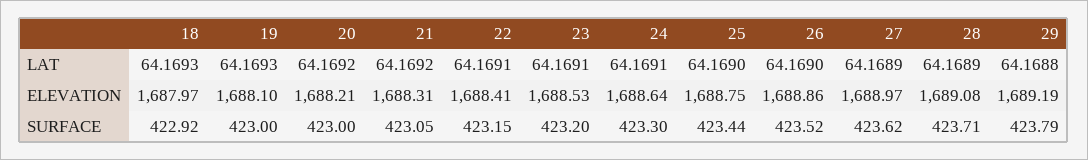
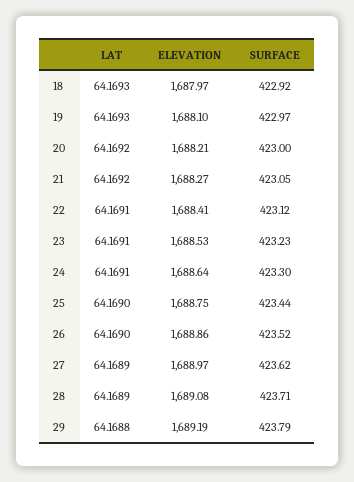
21, ELEVATION: 1688.31 -> 1688.27
19, SURFACE: 423 -> 422.97
22, SURFACE: 423.15 -> 423.12
23, SURFACE: 423.2 -> 423.23

